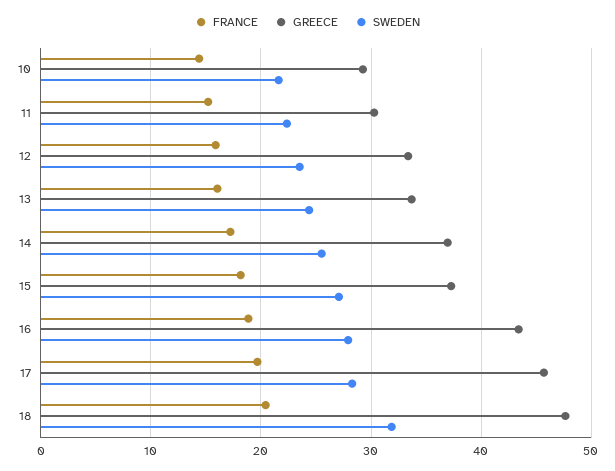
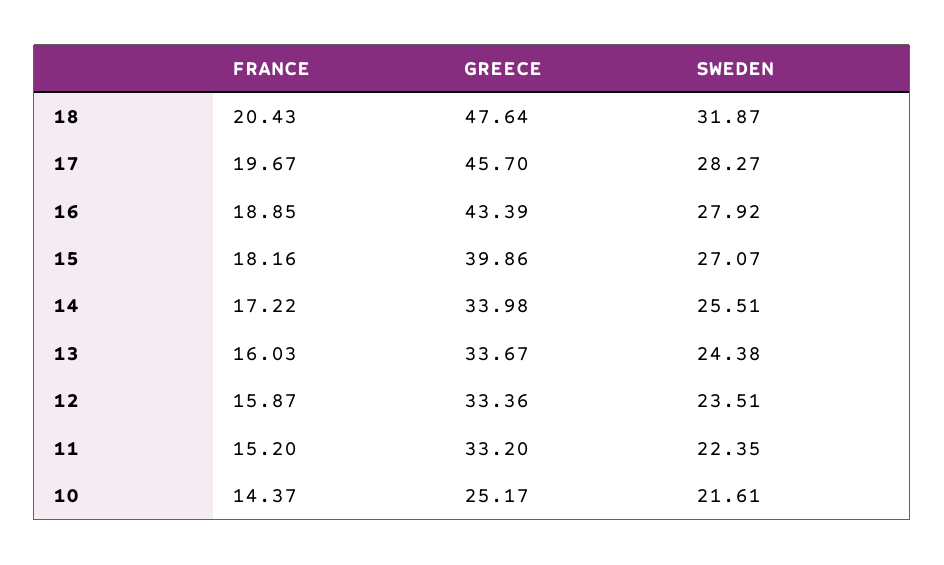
GREECE, 10: 29 -> 25.17
GREECE, 11: 30 -> 33.2
GREECE, 14: 37 -> 33.98
GREECE, 15: 37 -> 39.86

